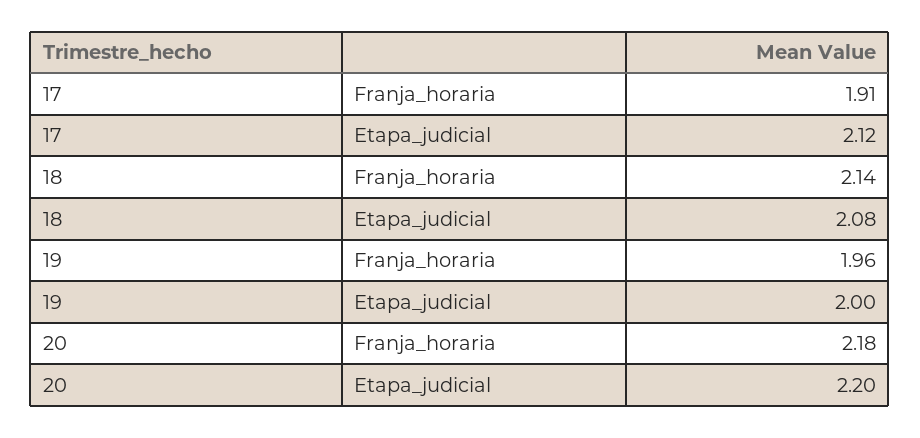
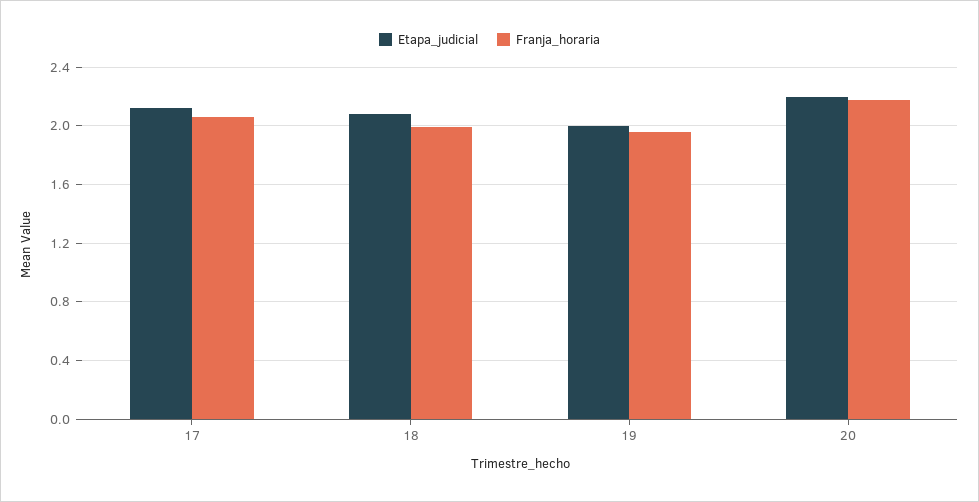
Franja_horaria, 17: 1.91 -> 2.05
Franja_horaria, 18: 2.14 -> 2

